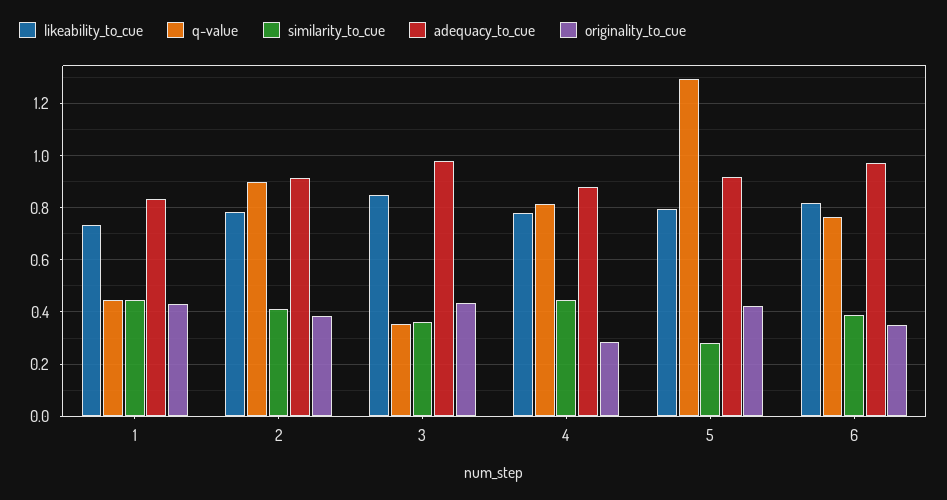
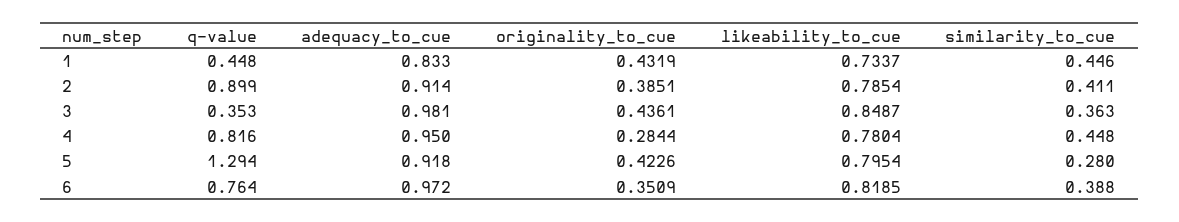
adequacy_to_cue, 4: 0.875 -> 0.95

